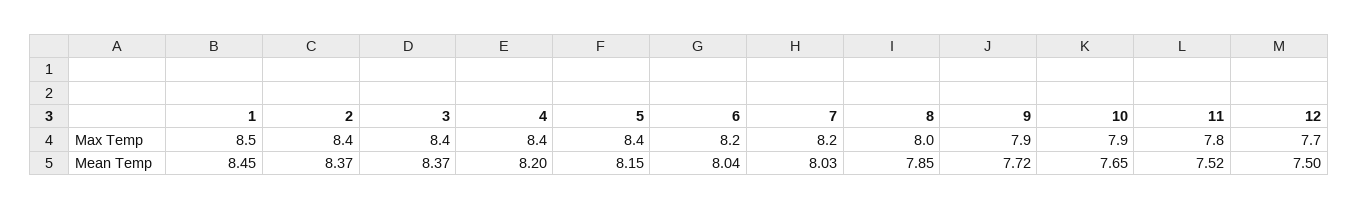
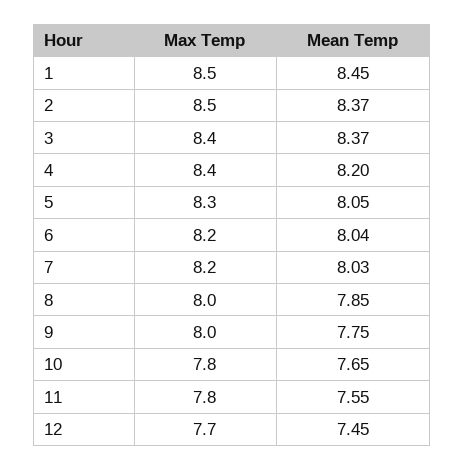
2, Max Temp: 8.4 -> 8.5
5, Max Temp: 8.4 -> 8.3
9, Max Temp: 7.9 -> 8
10, Max Temp: 7.9 -> 7.8
5, Mean Temp: 8.15 -> 8.05
9, Mean Temp: 7.72 -> 7.75
11, Mean Temp: 7.52 -> 7.55
12, Mean Temp: 7.5 -> 7.45

